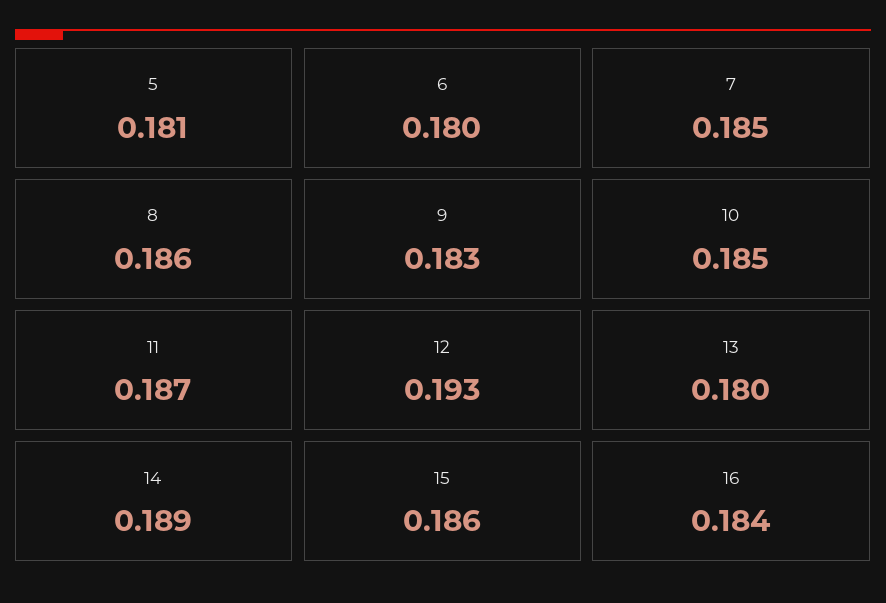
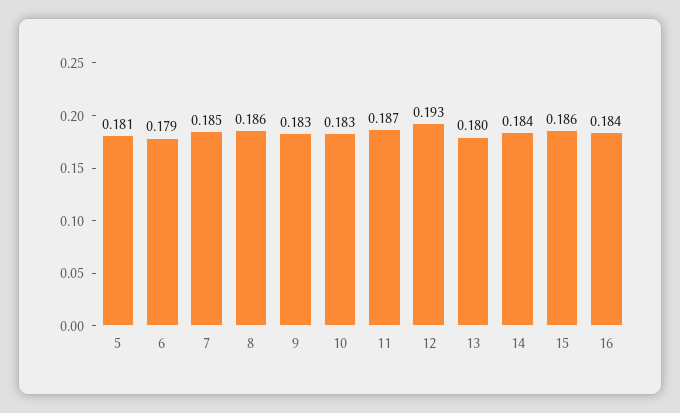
6: 0.18 -> 0.179
10: 0.185 -> 0.183
14: 0.189 -> 0.184

